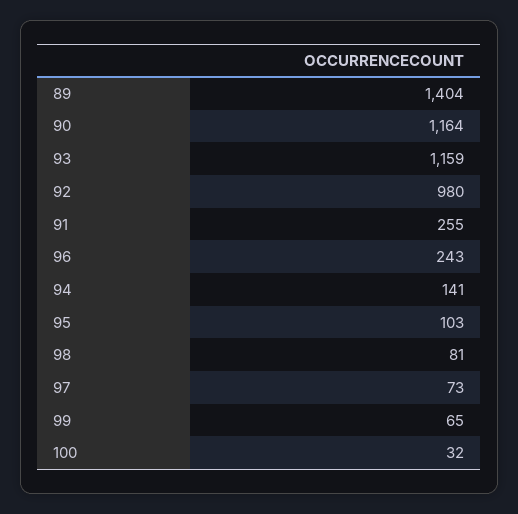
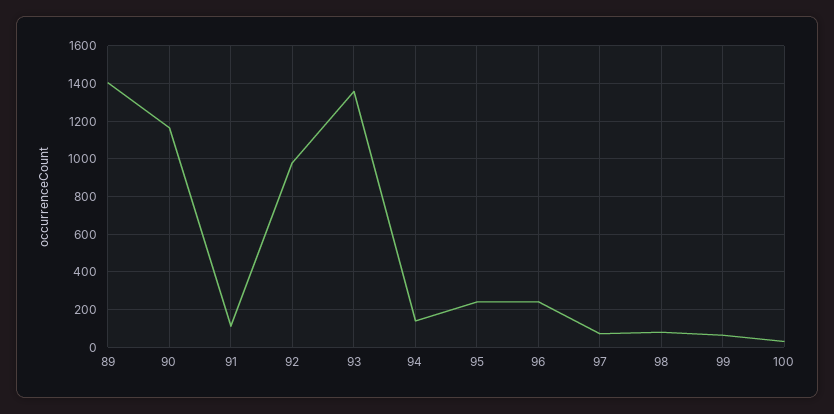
93: 1159 -> 1350
91: 255 -> 100
95: 103 -> 250

